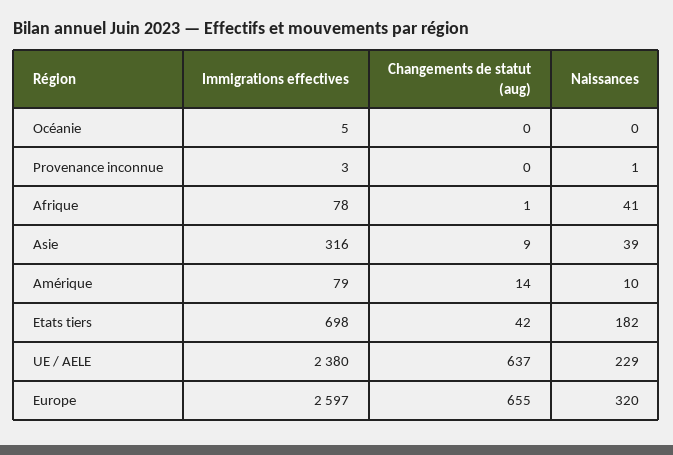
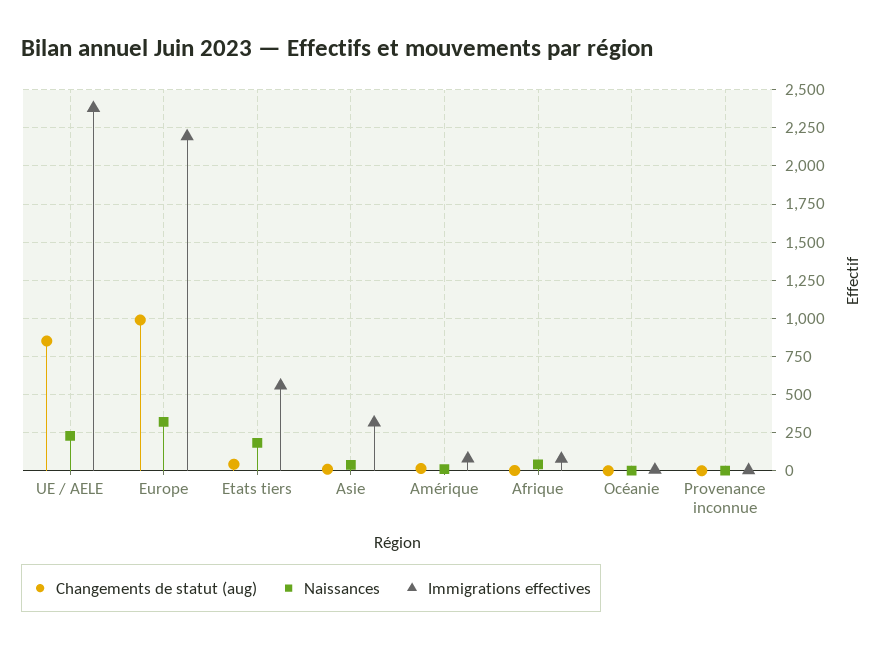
Immigrations effectives, Etats tiers: 698 -> 550
Changements de statut (aug), UE / AELE: 637 -> 850
Immigrations effectives, Europe: 2597 -> 2200
Changements de statut (aug), Europe: 655 -> 1000

